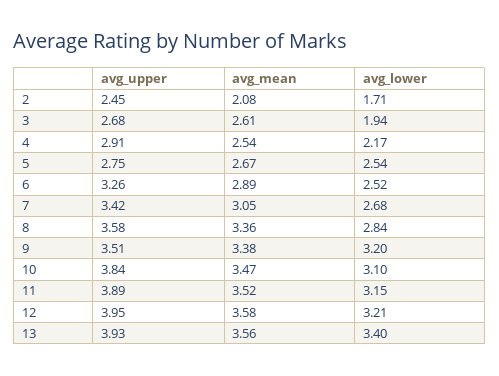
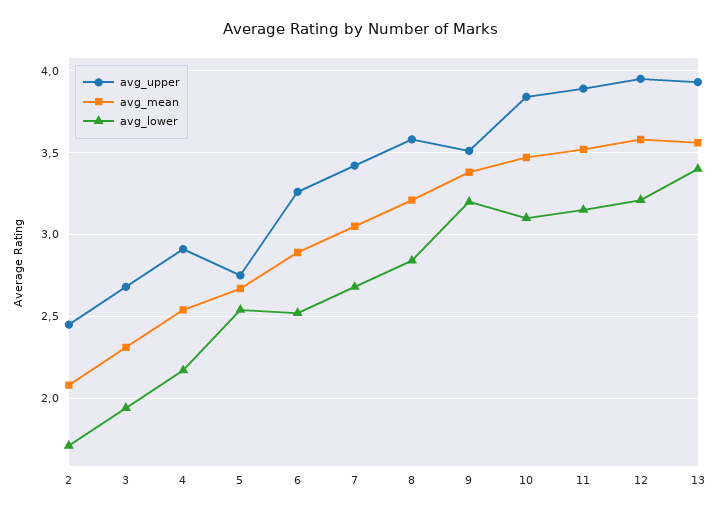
avg_mean, 3: 2.61 -> 2.3
avg_mean, 8: 3.36 -> 3.2

